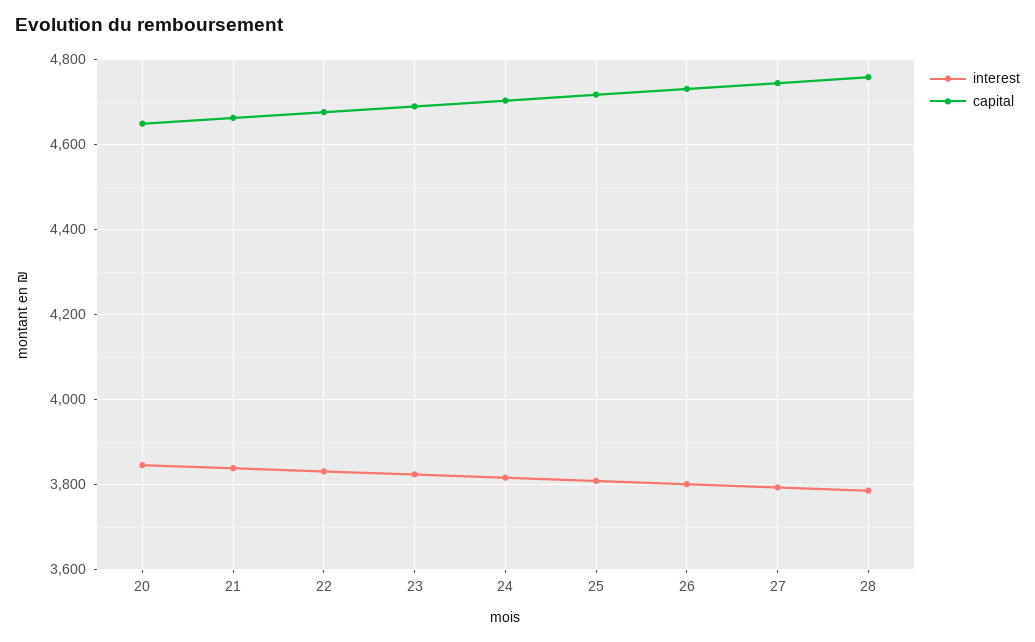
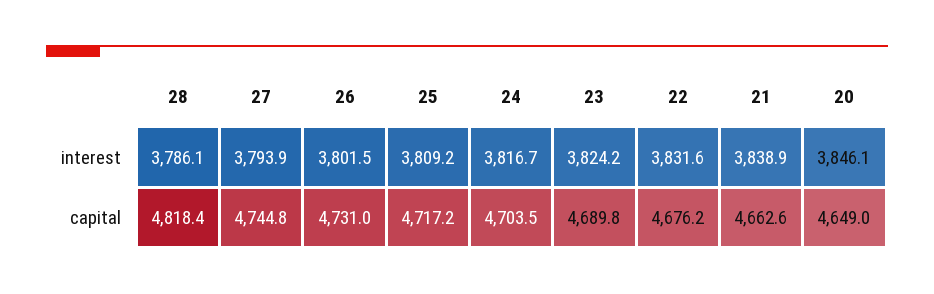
capital, 28: 4760 -> 4818.4

